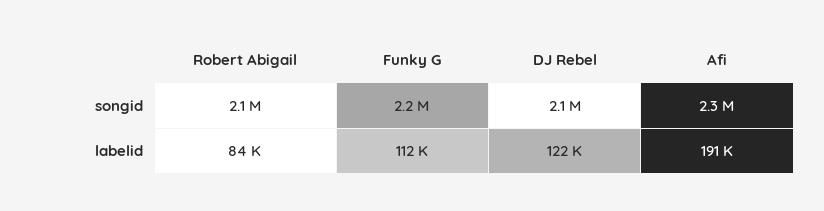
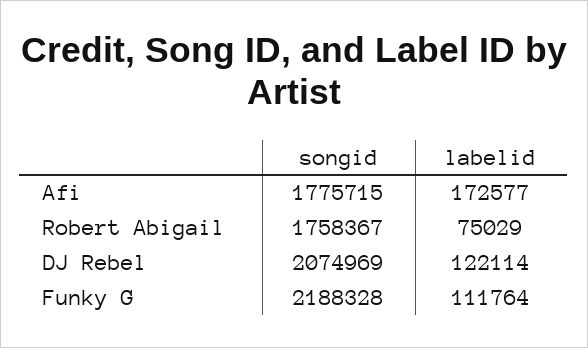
Robert Abigail, songid: 2100000 -> 1758367
Afi, songid: 2300000 -> 1775715
Robert Abigail, labelid: 84000 -> 75029
Afi, labelid: 191000 -> 172577

